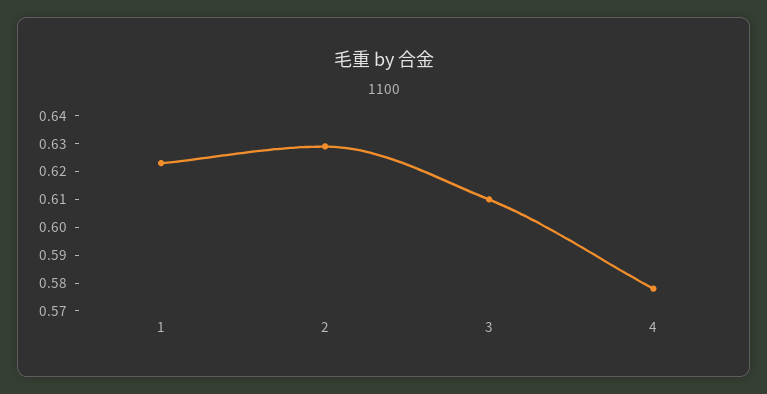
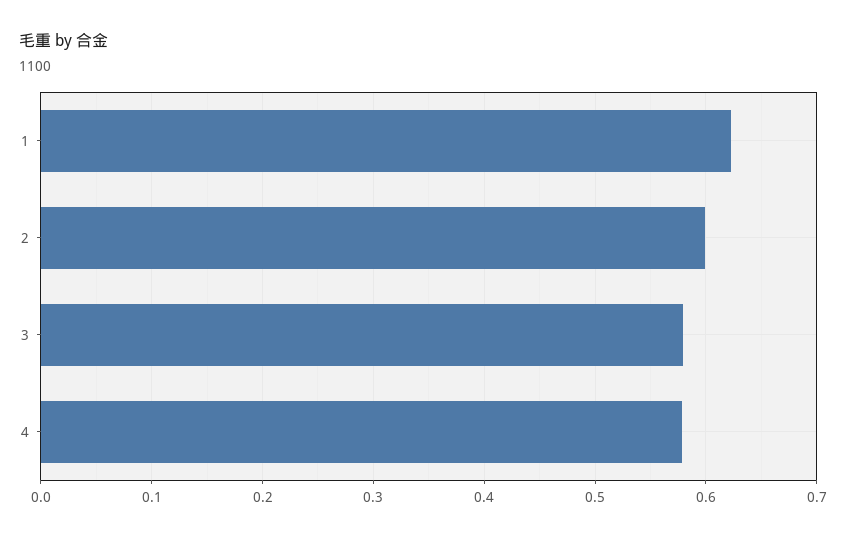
2: 0.63 -> 0.6
3: 0.61 -> 0.58

